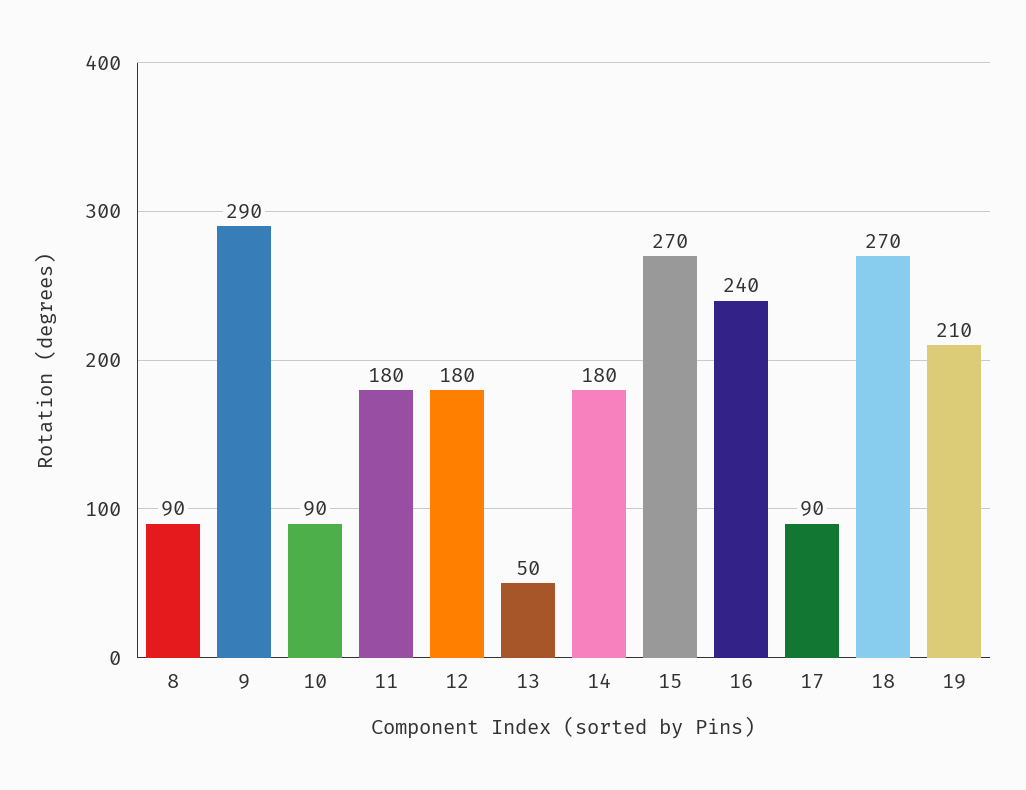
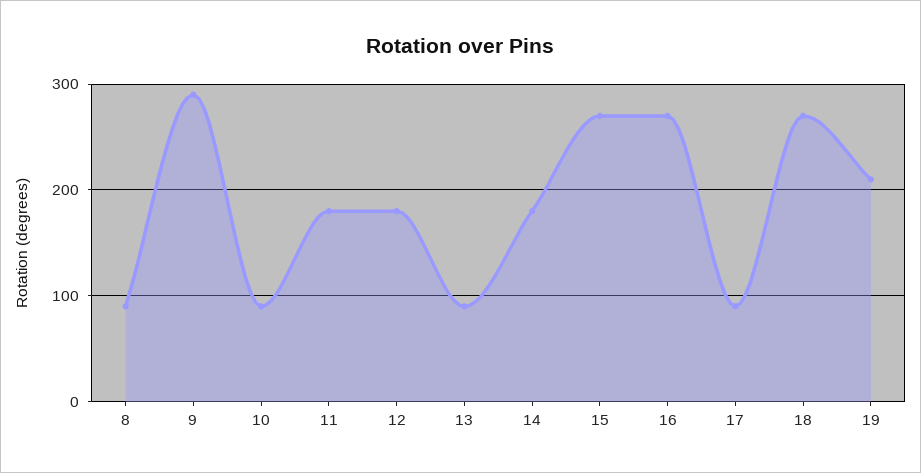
13: 50 -> 90
16: 240 -> 270

